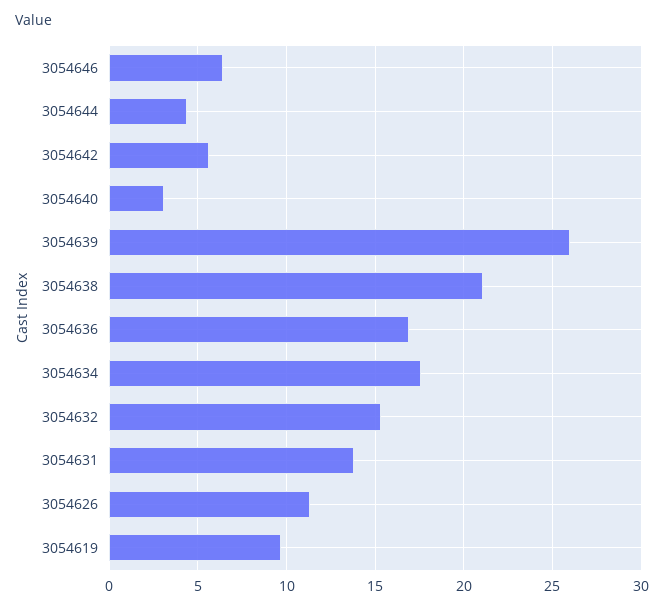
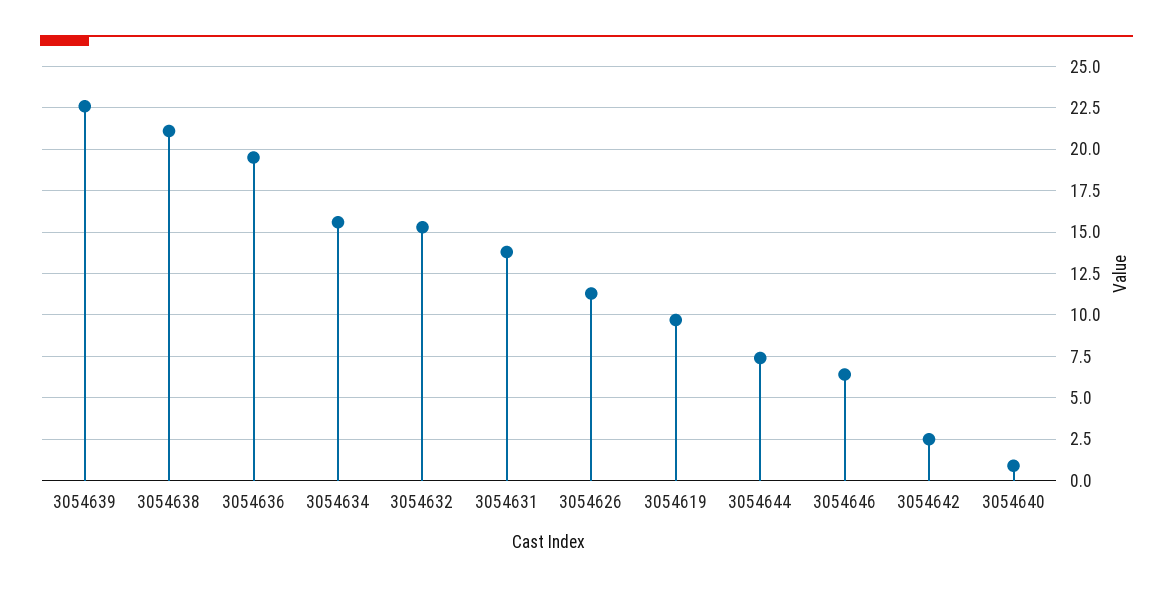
3054644: 4.5 -> 7.5
3054642: 5.5 -> 2.5
3054640: 3 -> 1
3054639: 26 -> 22.5
3054636: 17 -> 19.5
3054634: 17.5 -> 15.5

